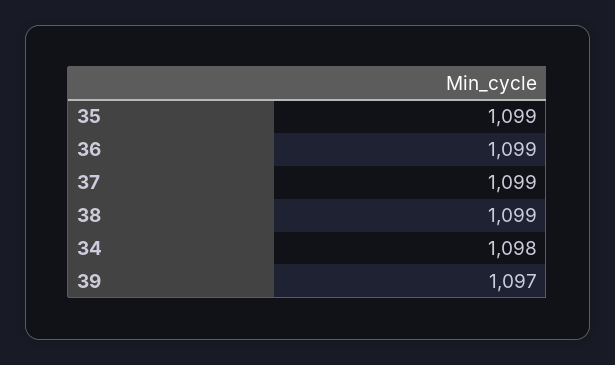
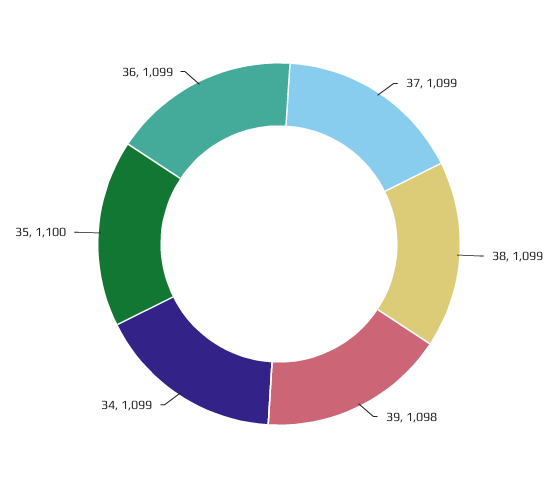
35: 1099 -> 1100
34: 1098 -> 1099
39: 1097 -> 1098

